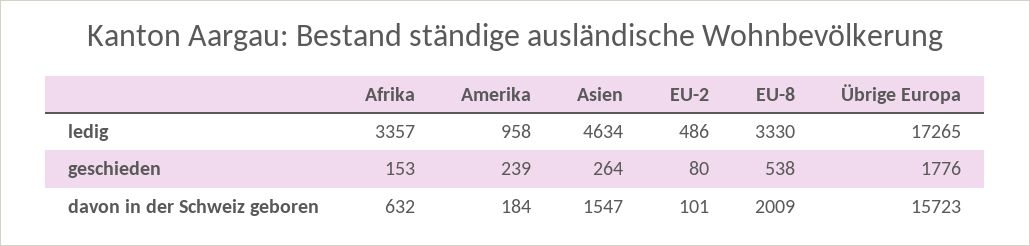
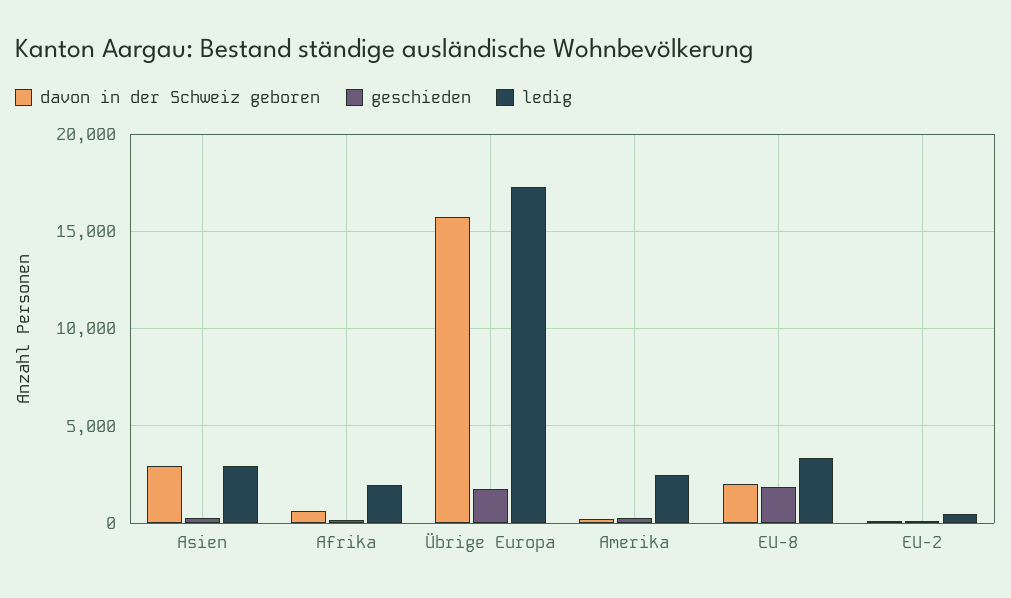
ledig, Afrika: 3357 -> 2000
ledig, Amerika: 958 -> 2500
ledig, Asien: 4634 -> 3000
geschieden, EU-8: 538 -> 2000
davon in der Schweiz geboren, Asien: 1547 -> 3000

